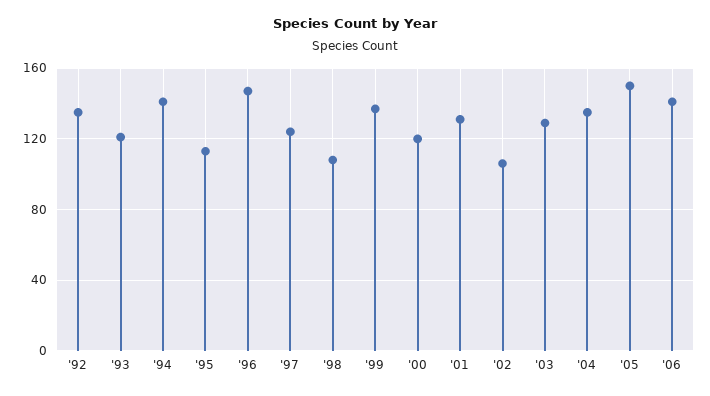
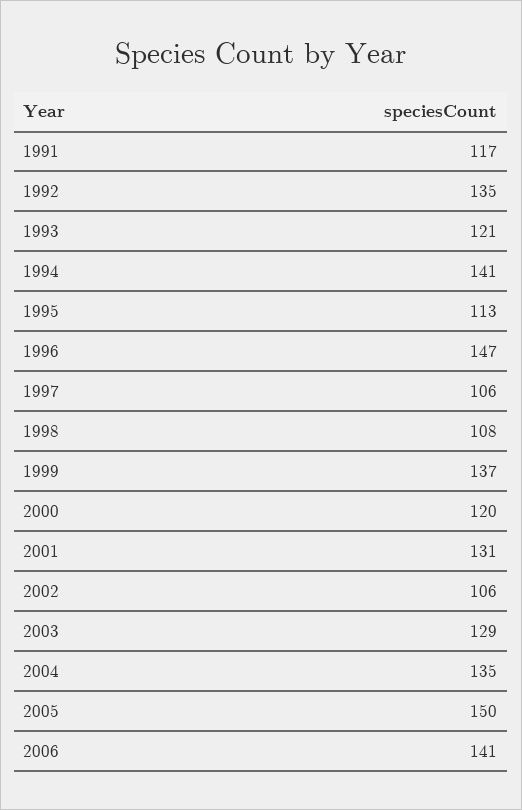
'97: 125 -> 106
1991: none -> 117

